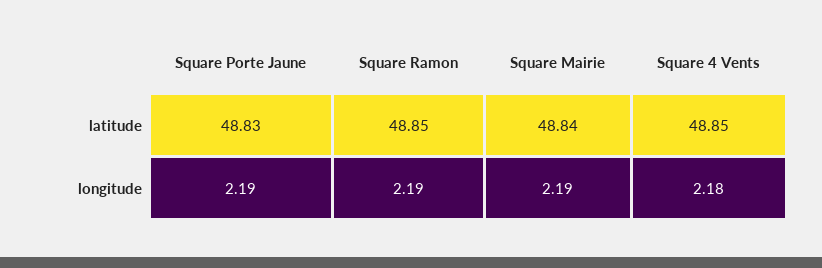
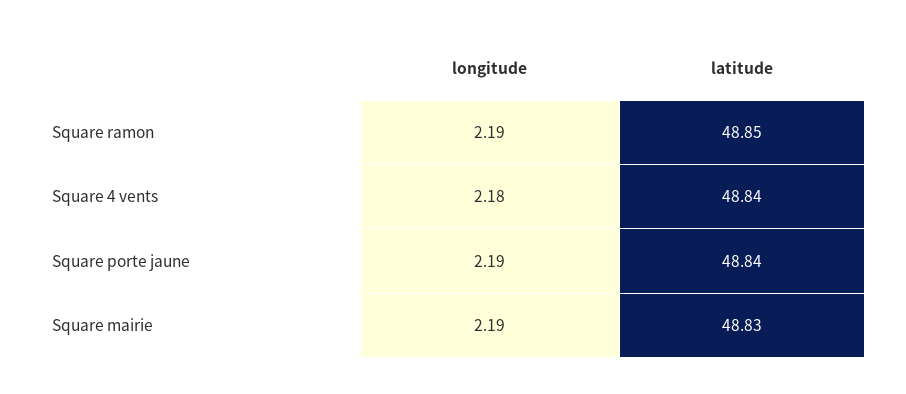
Square Porte Jaune, latitude: 48.83 -> 48.84
Square Mairie, latitude: 48.84 -> 48.83
Square 4 Vents, latitude: 48.85 -> 48.84

